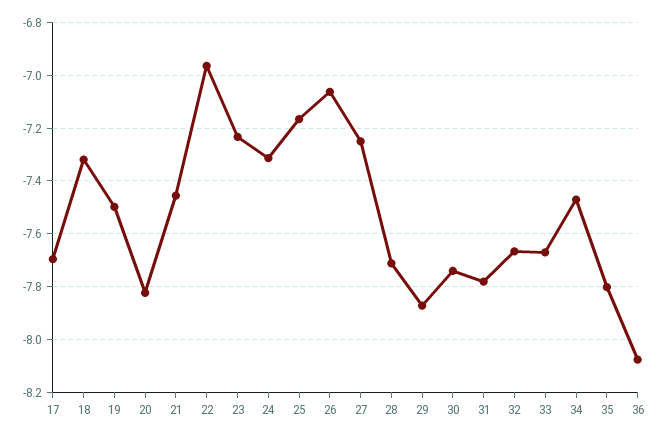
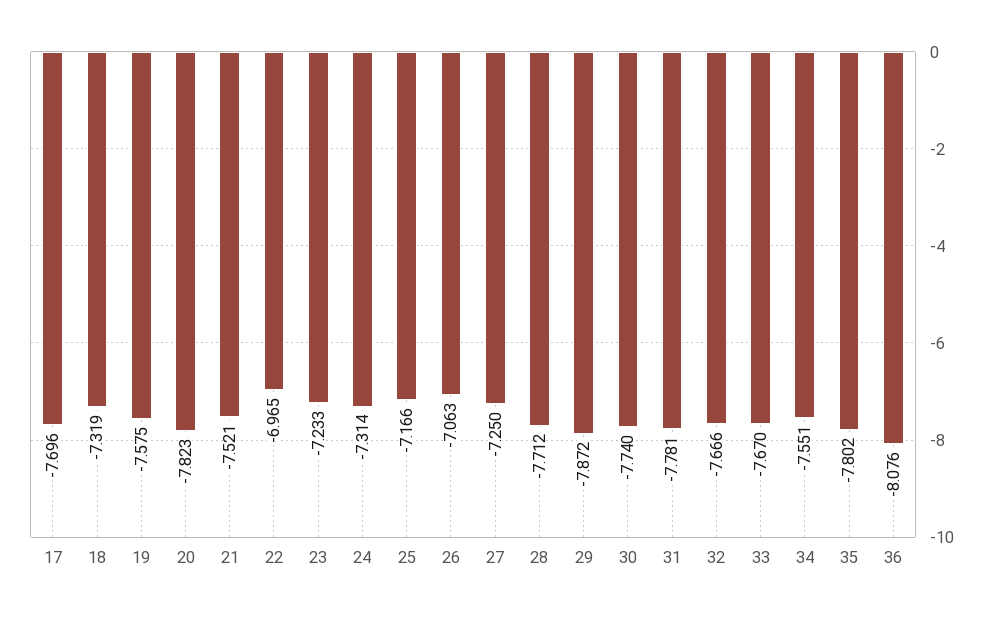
19: -7.5 -> -7.575
21: -7.45 -> -7.521
34: -7.475 -> -7.551

